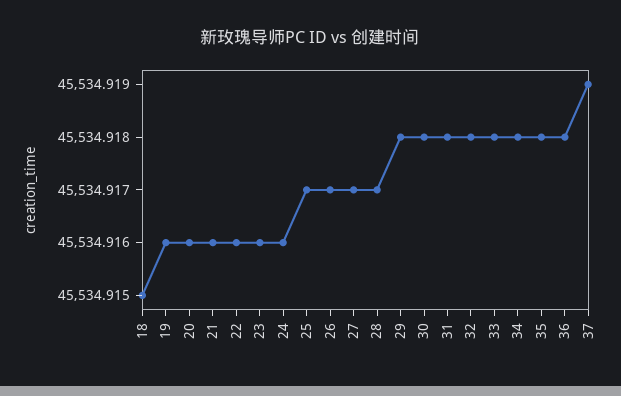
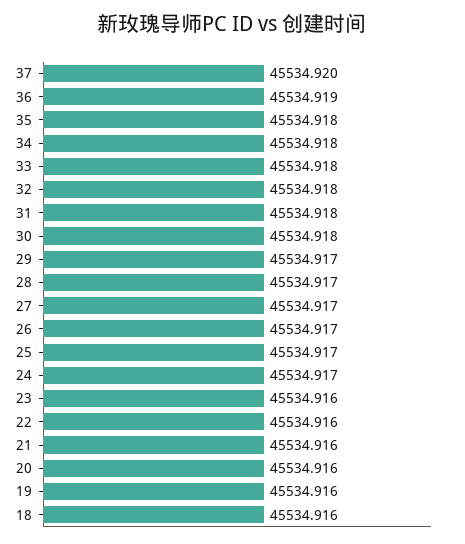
18: 45534.915 -> 45534.916
24: 45534.916 -> 45534.917
29: 45534.918 -> 45534.917
36: 45534.918 -> 45534.919
37: 45534.919 -> 45534.92

